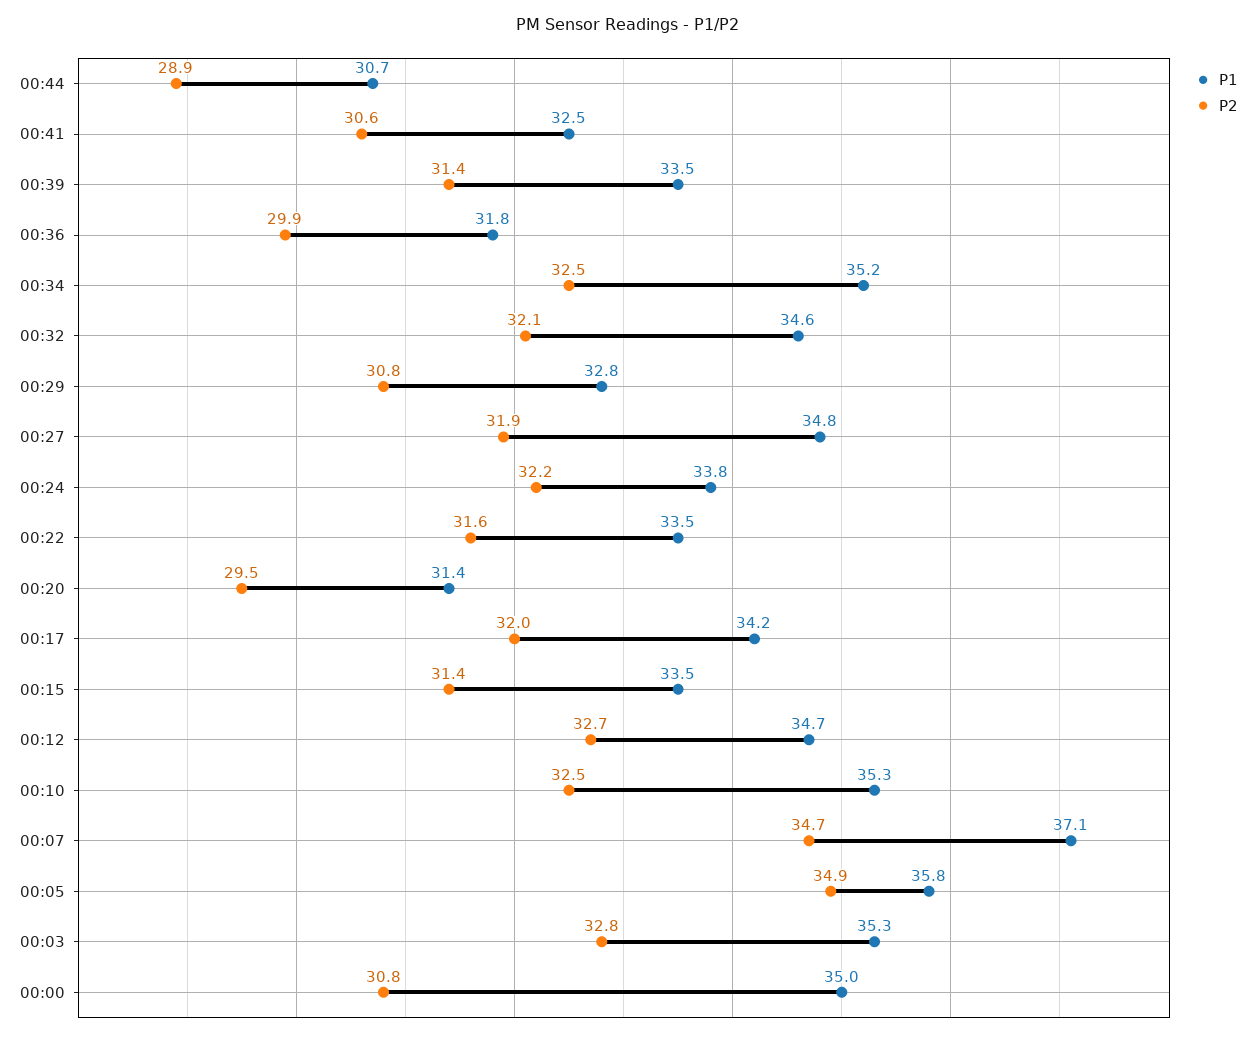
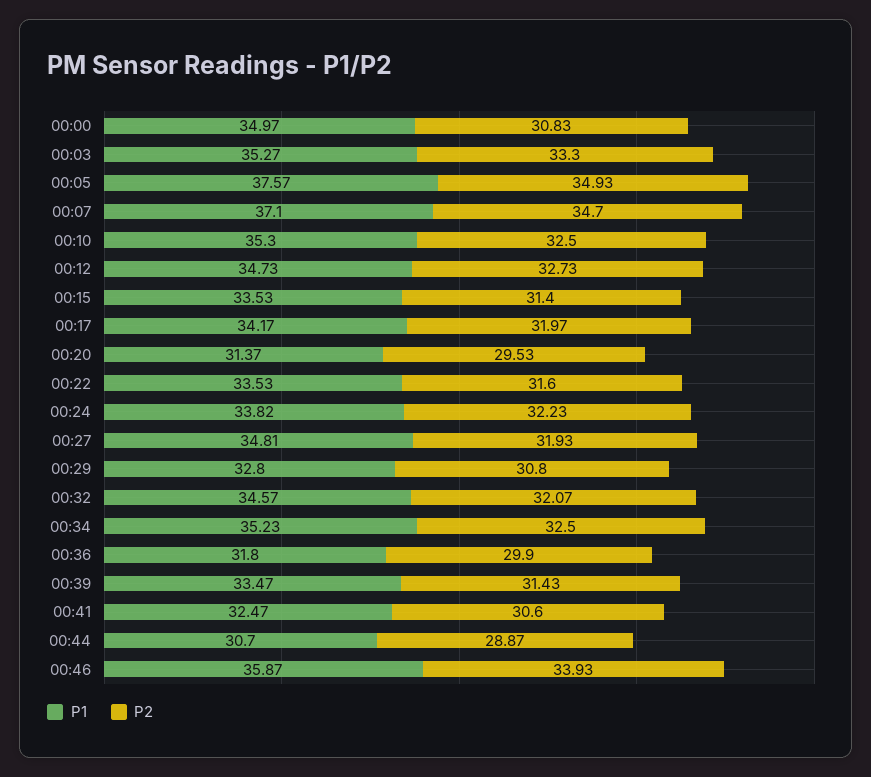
P1, 00:05: 35.8 -> 37.57
P2, 00:03: 32.8 -> 33.3
P1, 00:46: none -> 35.87
P2, 00:46: none -> 33.93

